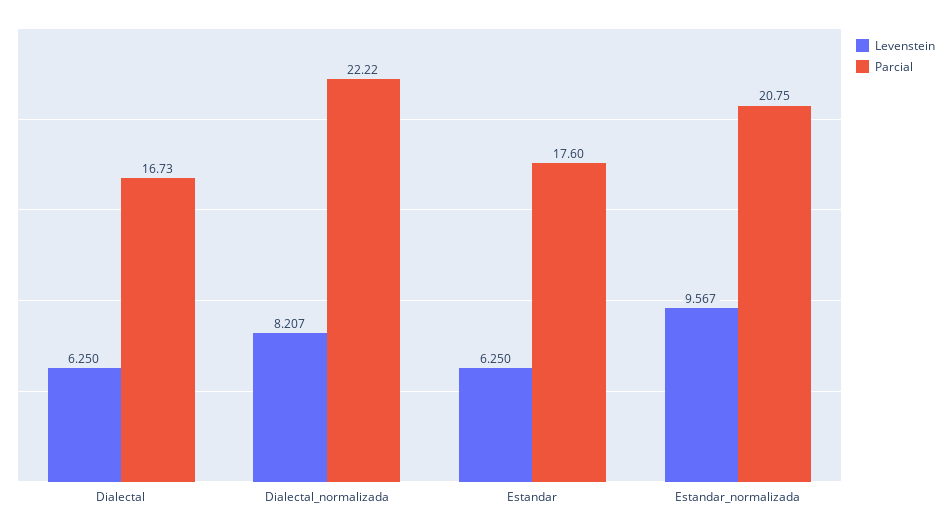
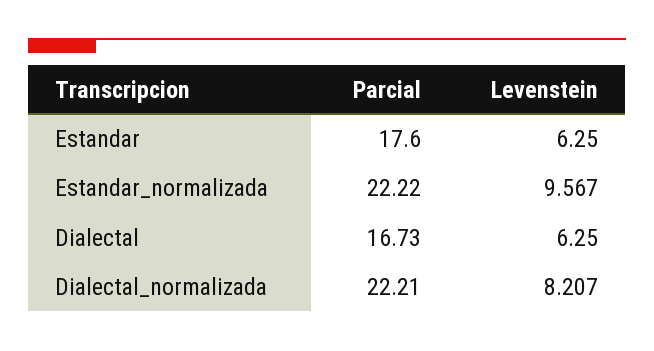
Parcial, Dialectal_normalizada: 22.22 -> 22.21
Parcial, Estandar_normalizada: 20.75 -> 22.22

